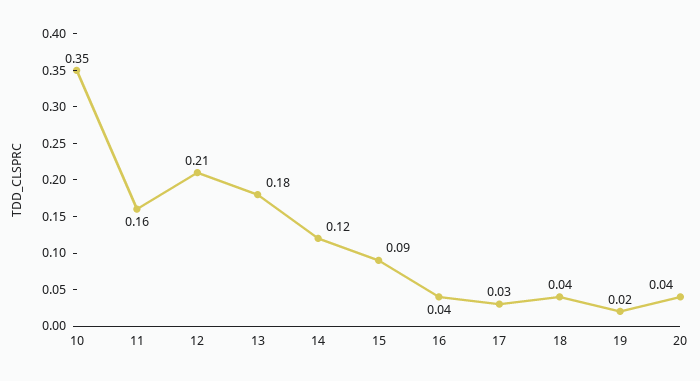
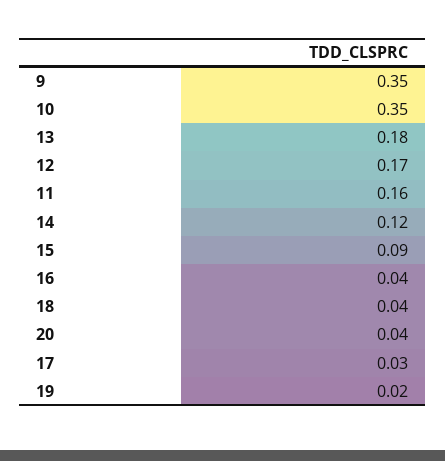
12: 0.21 -> 0.17
9: none -> 0.35

